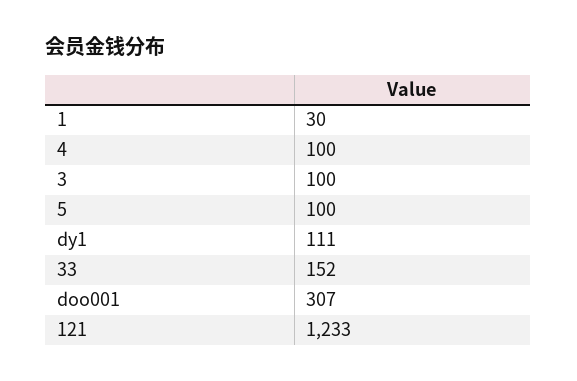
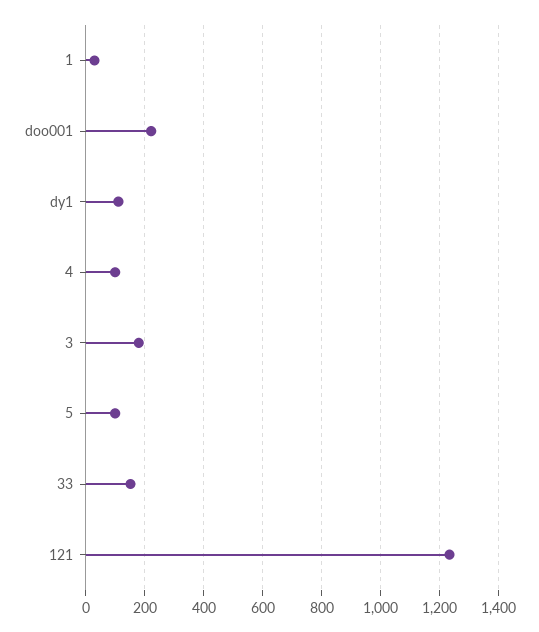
3: 100 -> 175
doo001: 307 -> 225

